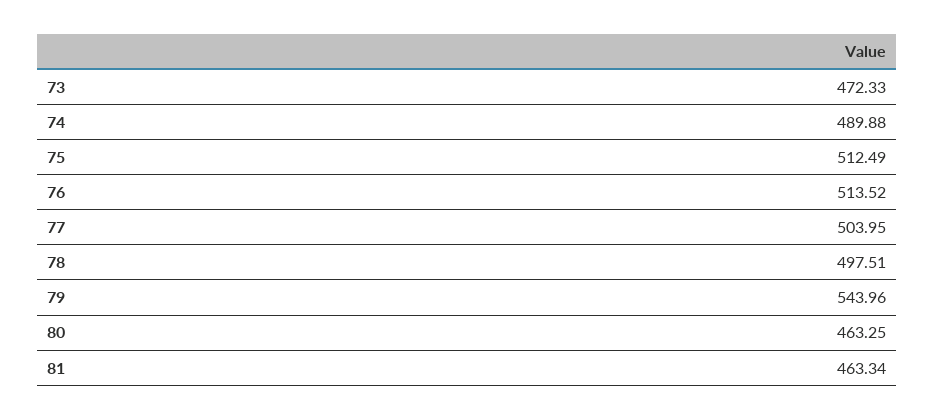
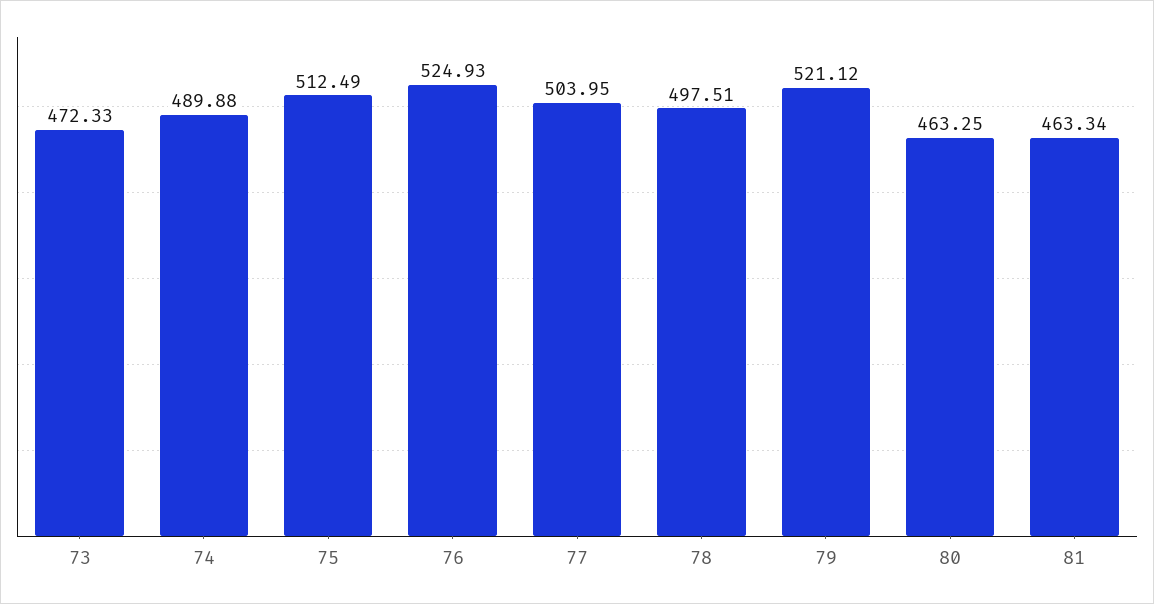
76: 513.52 -> 524.93
79: 543.96 -> 521.12

